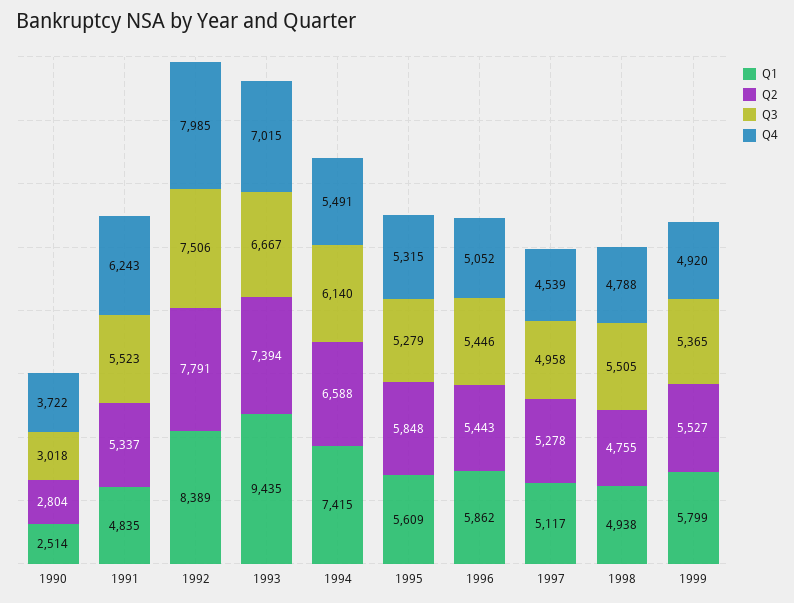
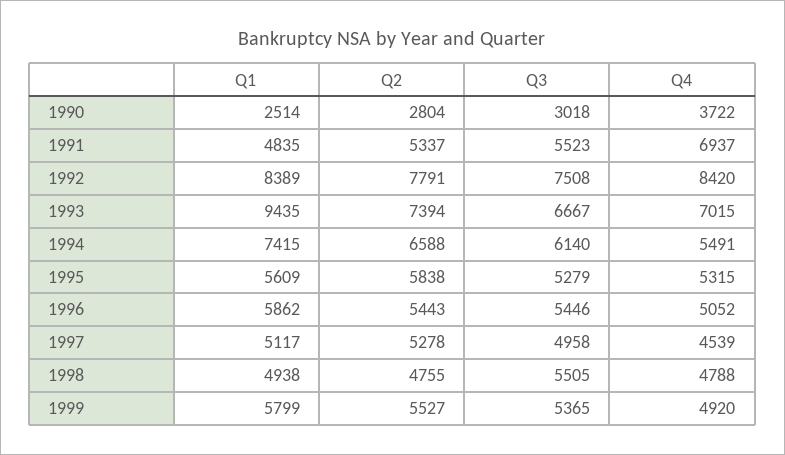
Q4, 1991: 6243 -> 6937
Q3, 1992: 7506 -> 7508
Q4, 1992: 7985 -> 8420
Q2, 1995: 5848 -> 5838

